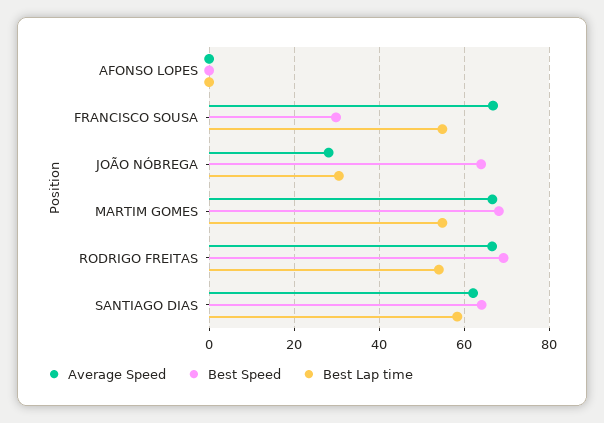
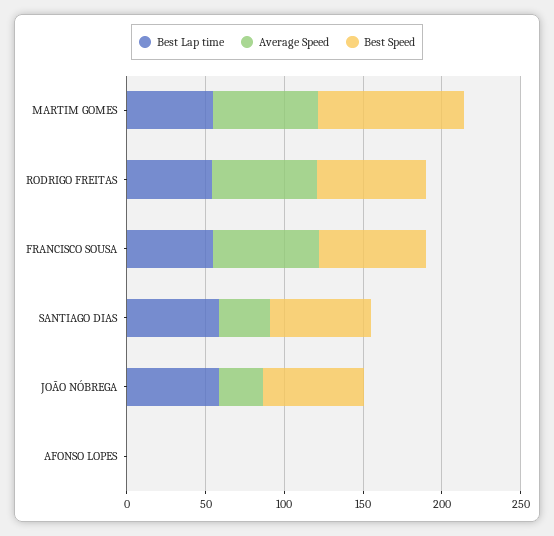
Best Speed, FRANCISCO SOUSA: 30 -> 70
Best Lap time, JOÃO NÓBREGA: 30 -> 60
Best Speed, MARTIM GOMES: 68 -> 90
Average Speed, SANTIAGO DIAS: 62 -> 30

